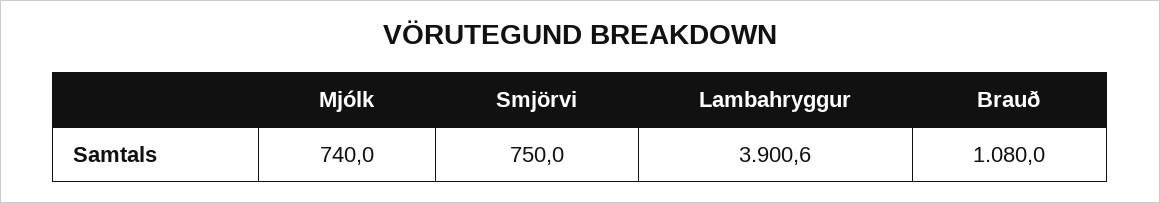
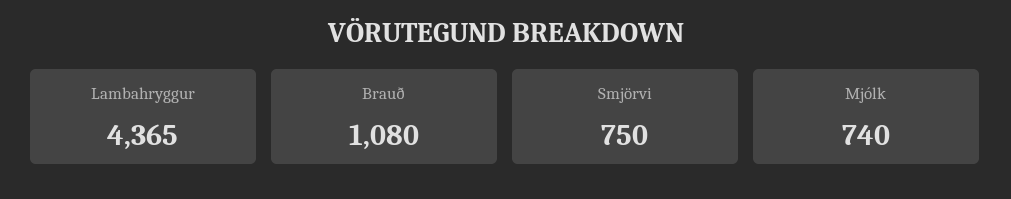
Lambahryggur: 3900.6 -> 4365

